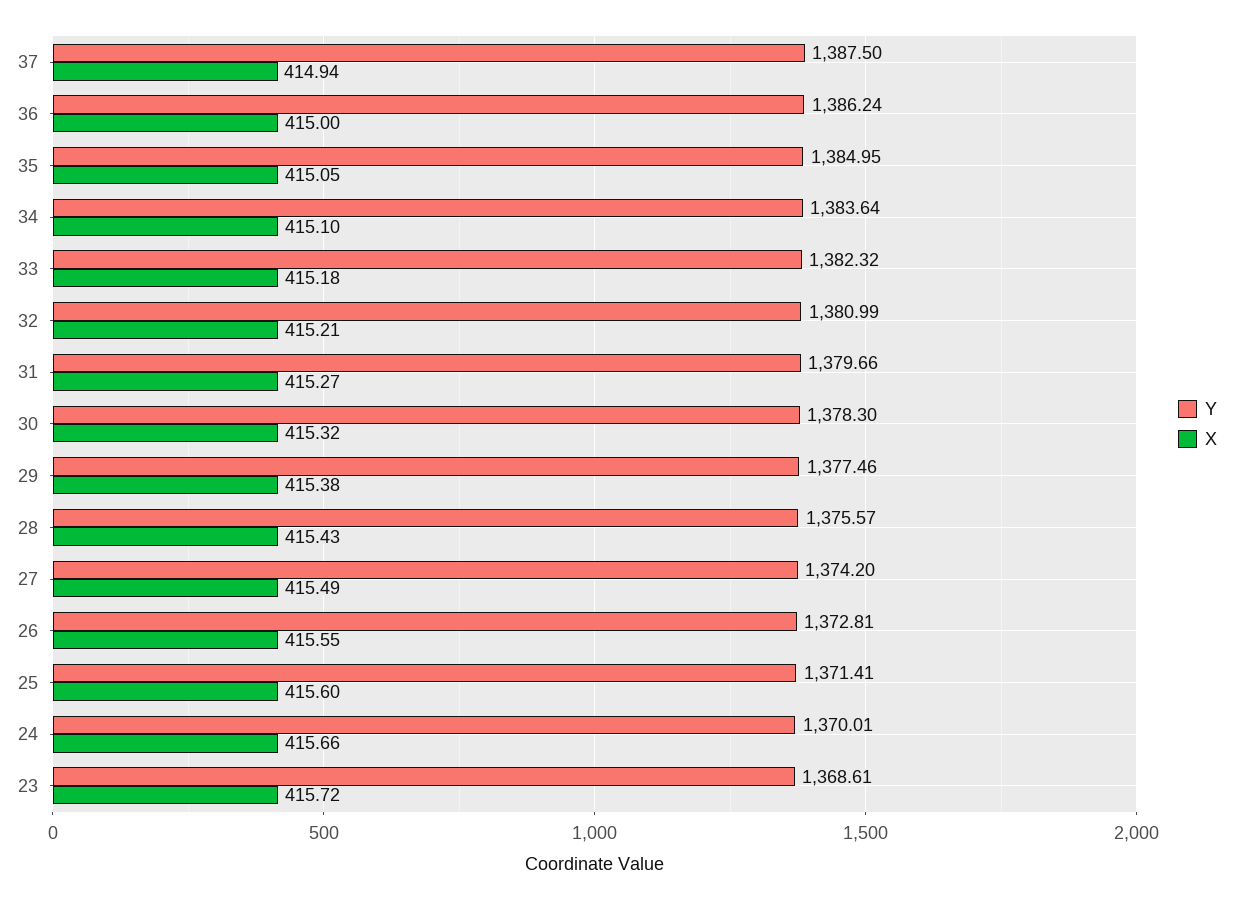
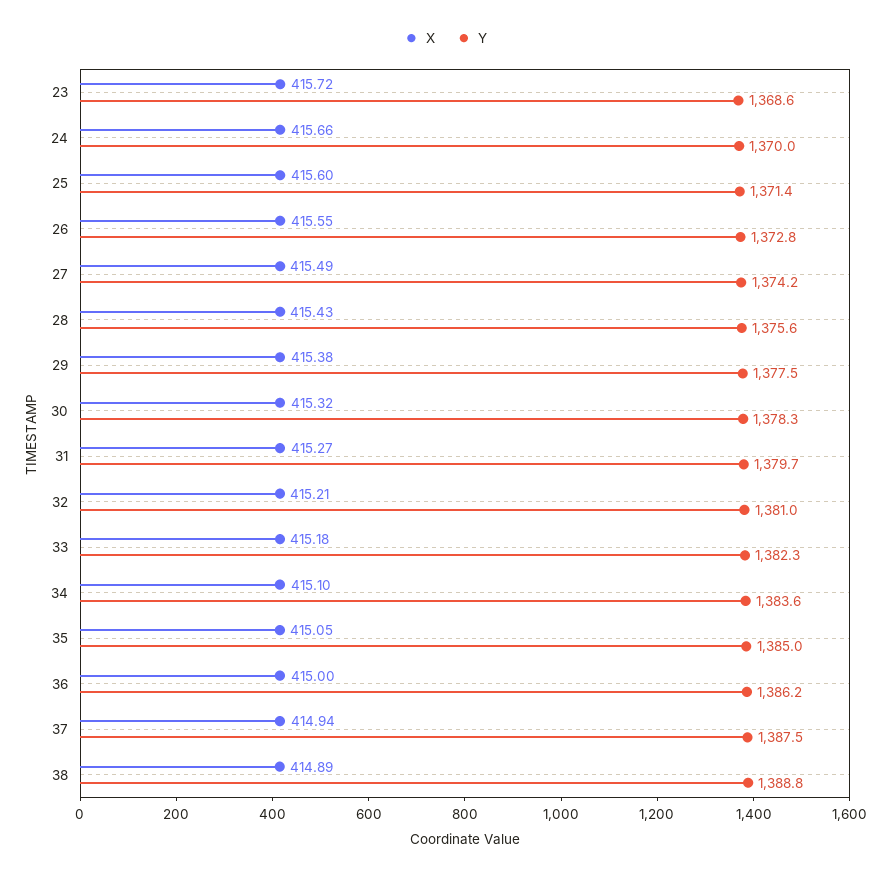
X, 38: none -> 414.89
Y, 38: none -> 1388.8

